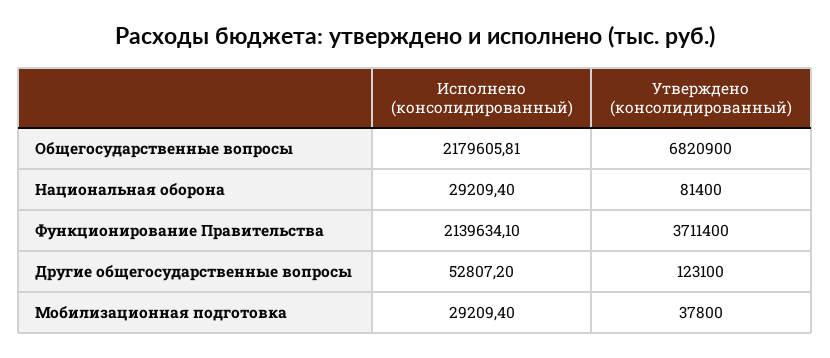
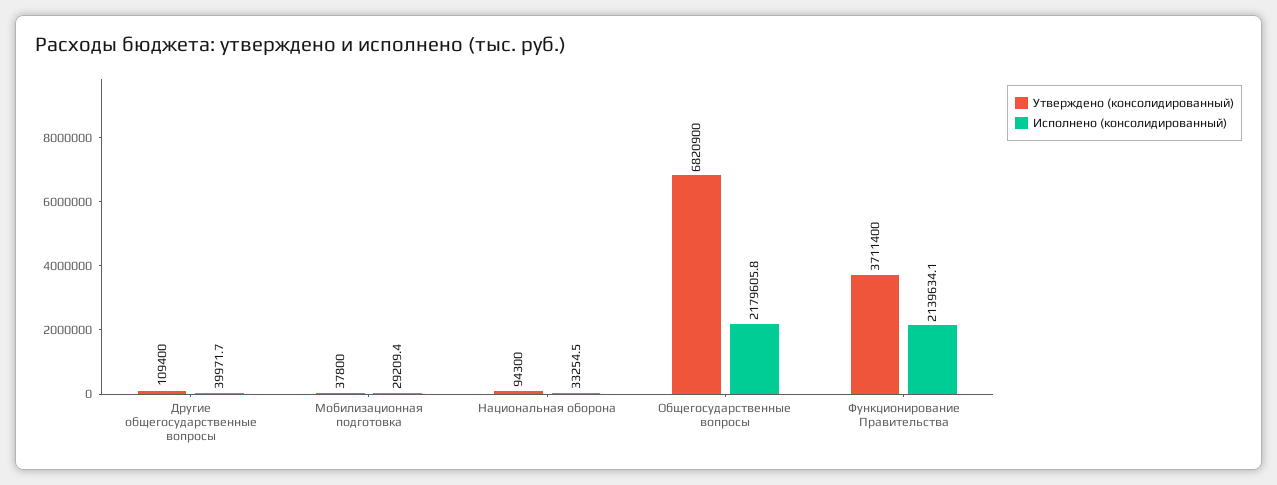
Исполнено (консолидированный), Национальная оборона: 29209.4 -> 33254.5
Утверждено (консолидированный), Национальная оборона: 81400 -> 94300
Исполнено (консолидированный), Другие общегосударственные вопросы: 52807.2 -> 39971.7
Утверждено (консолидированный), Другие общегосударственные вопросы: 123100 -> 109400

